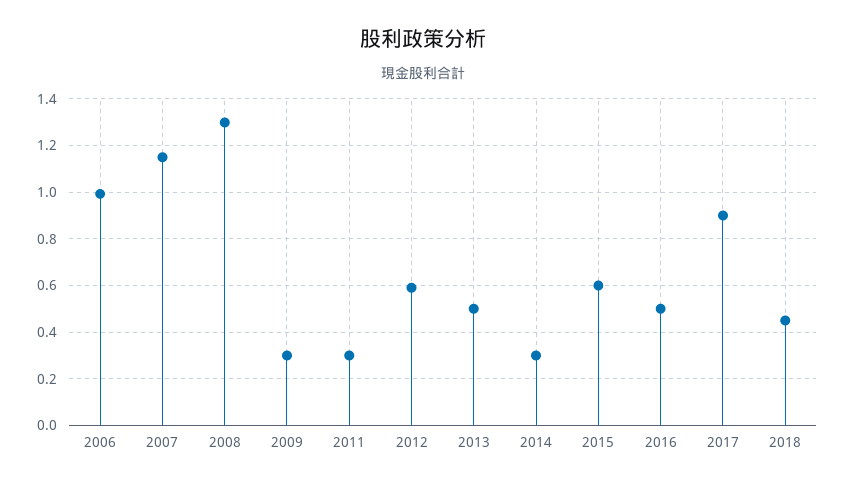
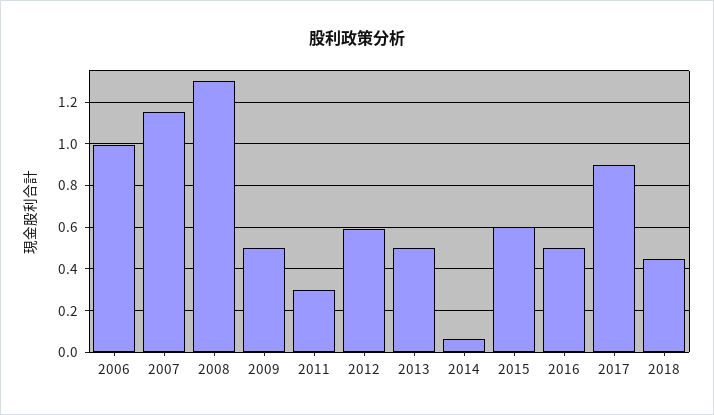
2009: 0.3 -> 0.5
2014: 0.3 -> 0.05

